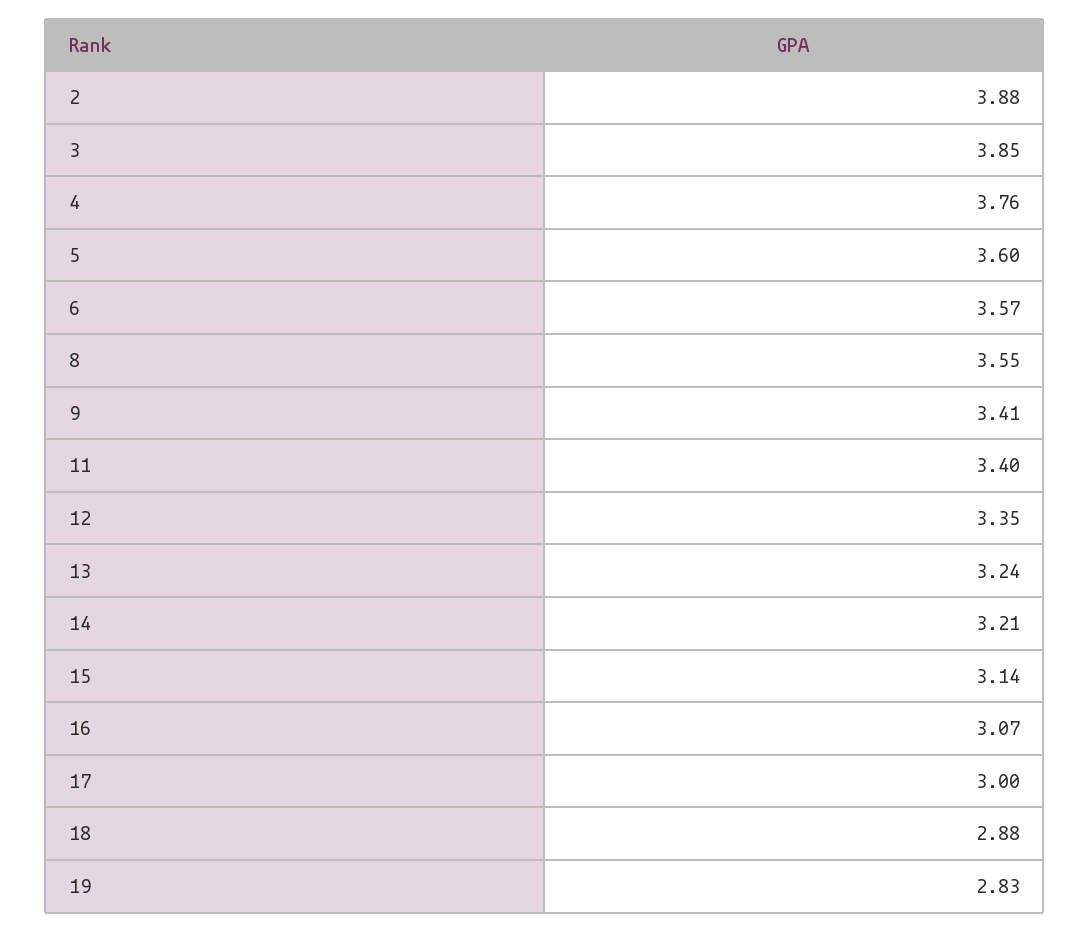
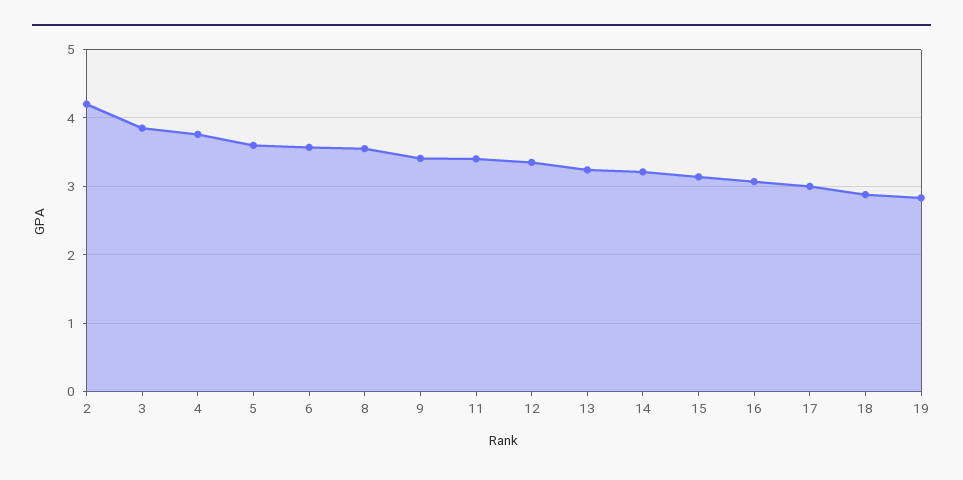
2: 3.88 -> 4.2

